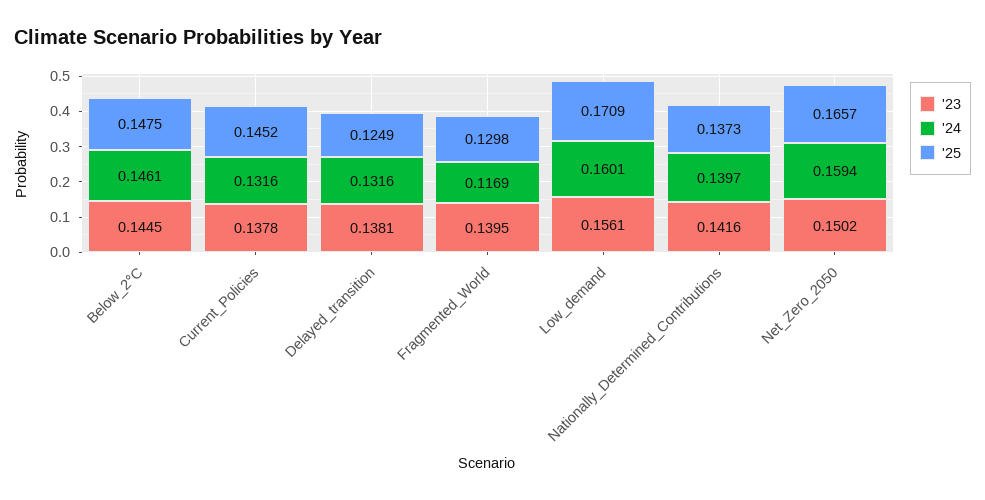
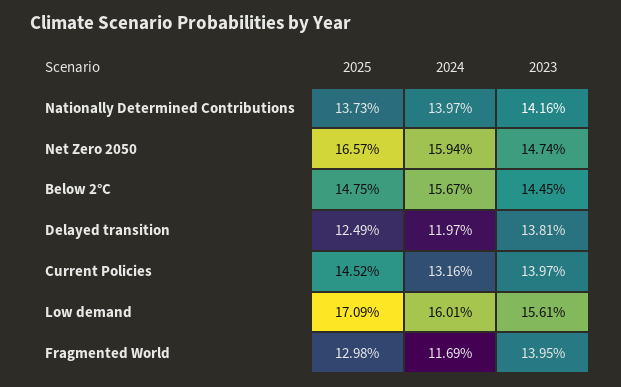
'24, Below_2°C: 0.1461 -> 0.1567
'23, Current_Policies: 0.1378 -> 0.1397
'24, Delayed_transition: 0.1316 -> 0.1197
'23, Net_Zero_2050: 0.1502 -> 0.1474

